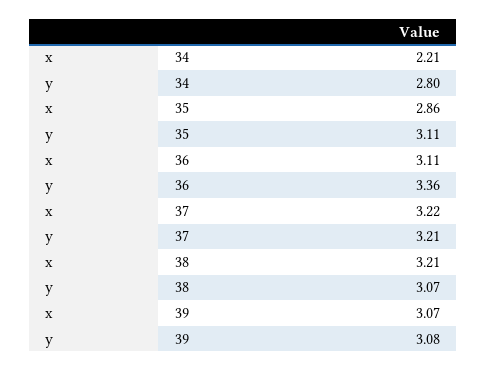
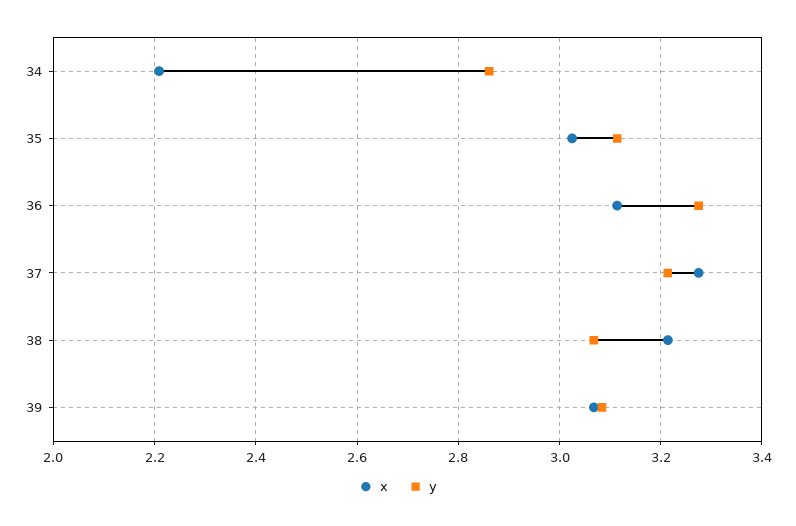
y, 34: 2.8 -> 2.86
x, 35: 2.86 -> 3.02
y, 36: 3.36 -> 3.28
x, 37: 3.22 -> 3.28

